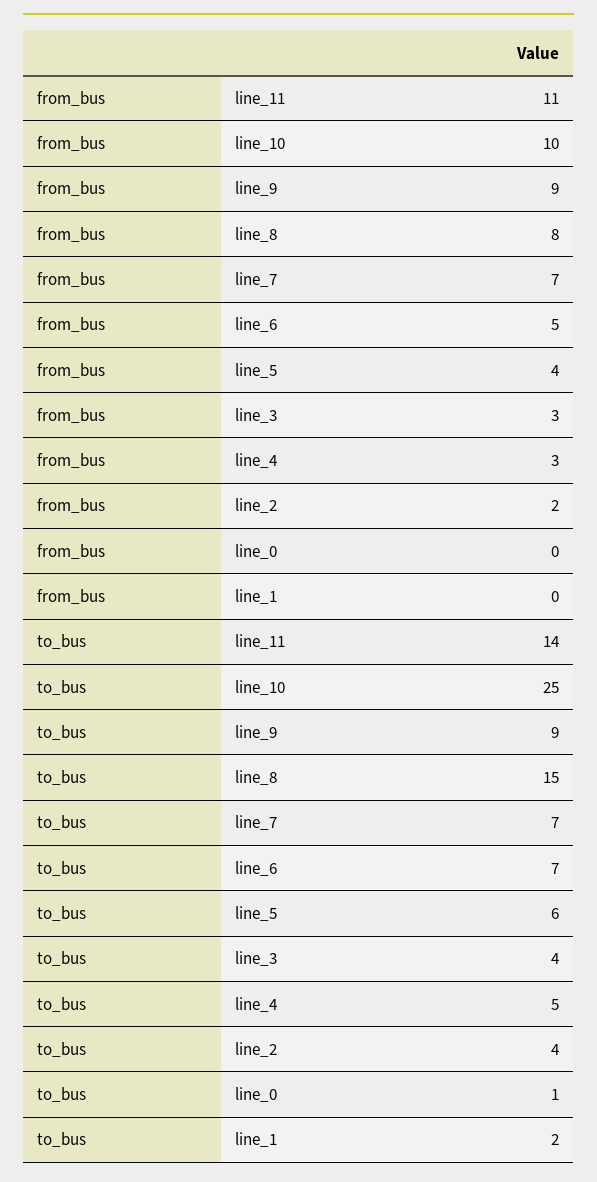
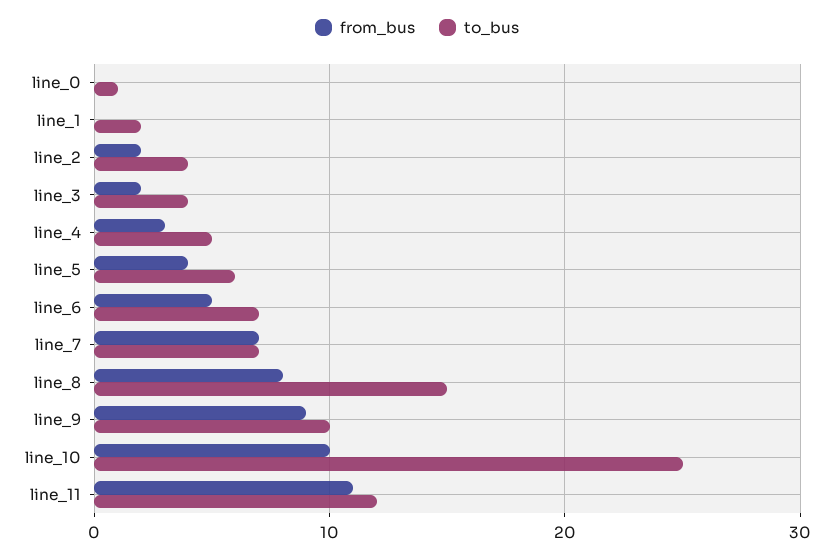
from_bus, line_3: 3 -> 2
to_bus, line_11: 14 -> 12
to_bus, line_9: 9 -> 10

